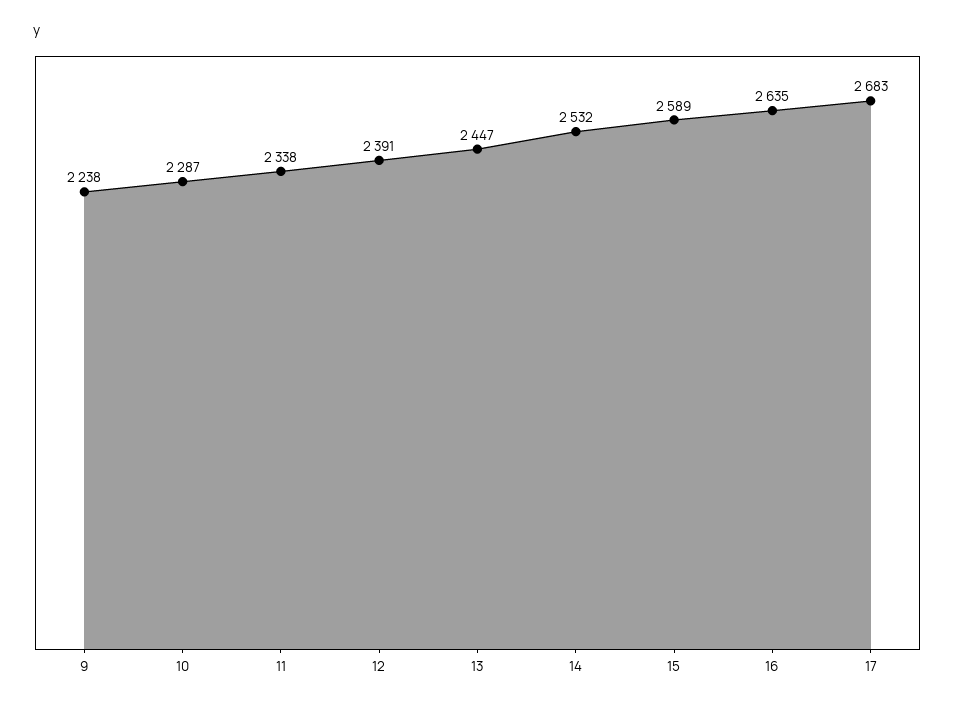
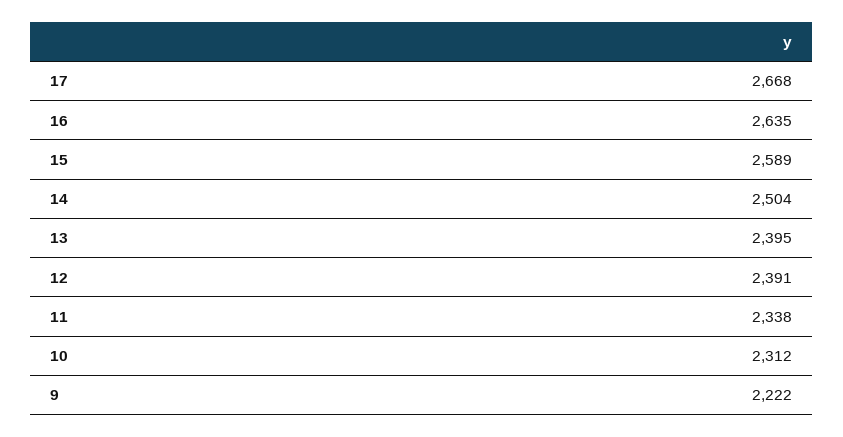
9: 2238 -> 2222
10: 2287 -> 2312
13: 2447 -> 2395
14: 2532 -> 2504
17: 2683 -> 2668

